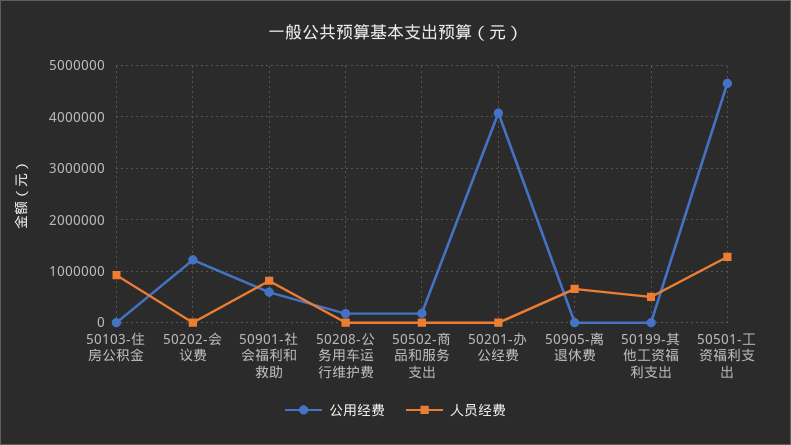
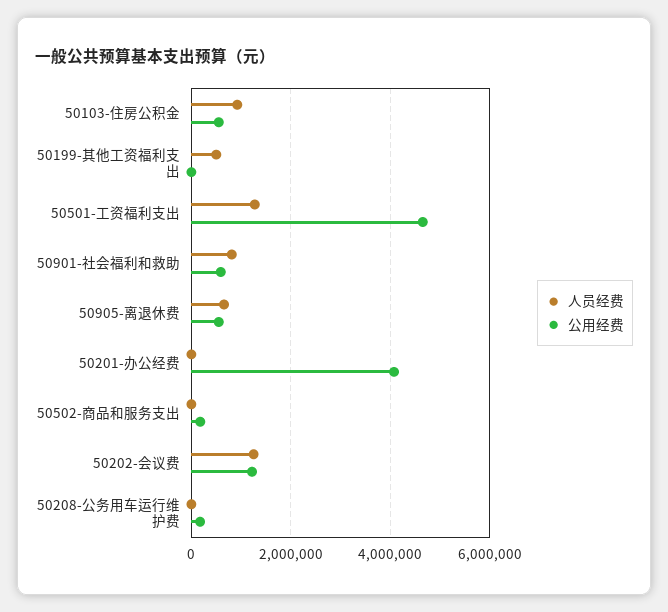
公用经费, 50103-住房公积金: 0 -> 600000
人员经费, 50202-会议费: 0 -> 1200000
公用经费, 50905-离退休费: 0 -> 600000

